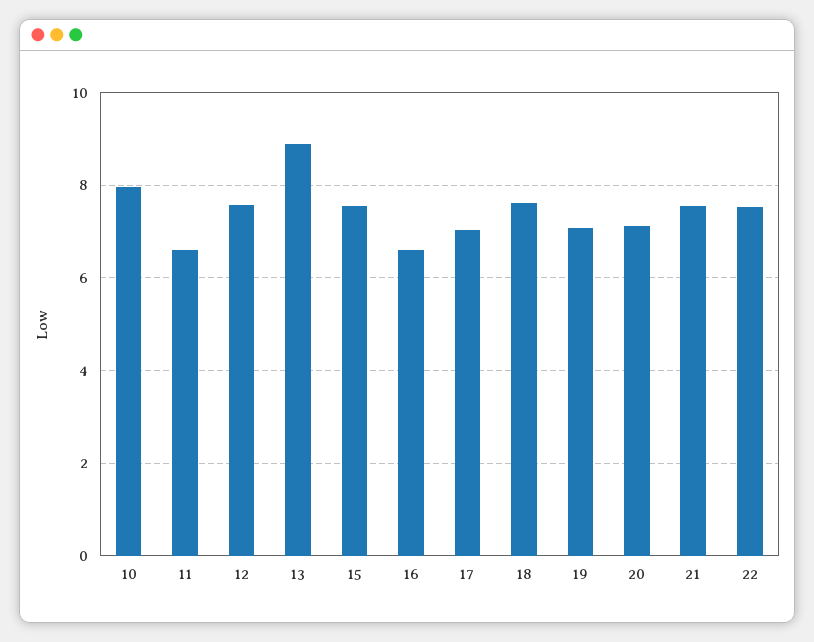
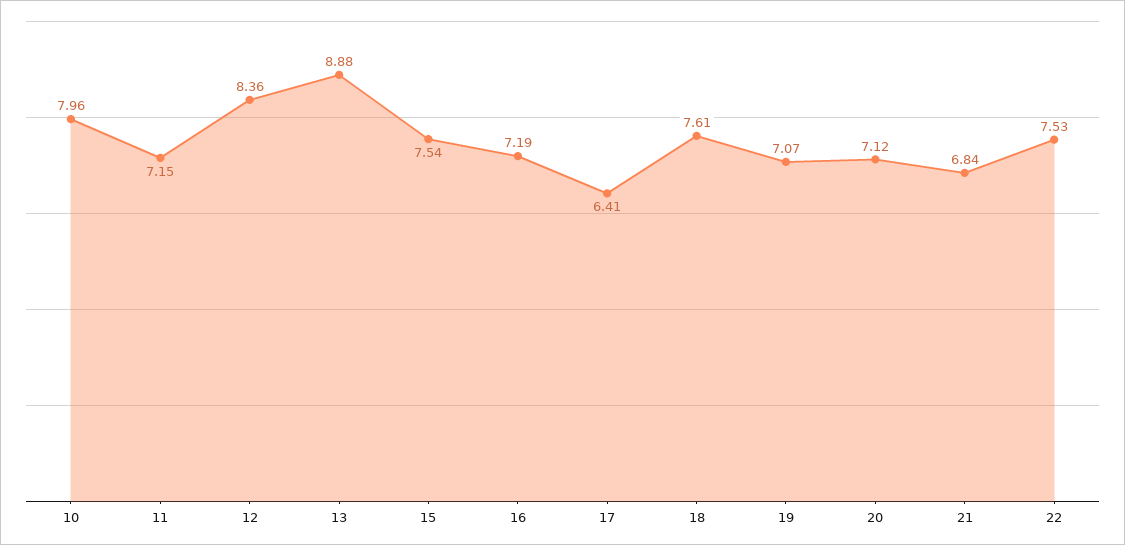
11: 6.6 -> 7.15
12: 7.6 -> 8.36
16: 6.6 -> 7.19
17: 7 -> 6.41
21: 7.6 -> 6.84

